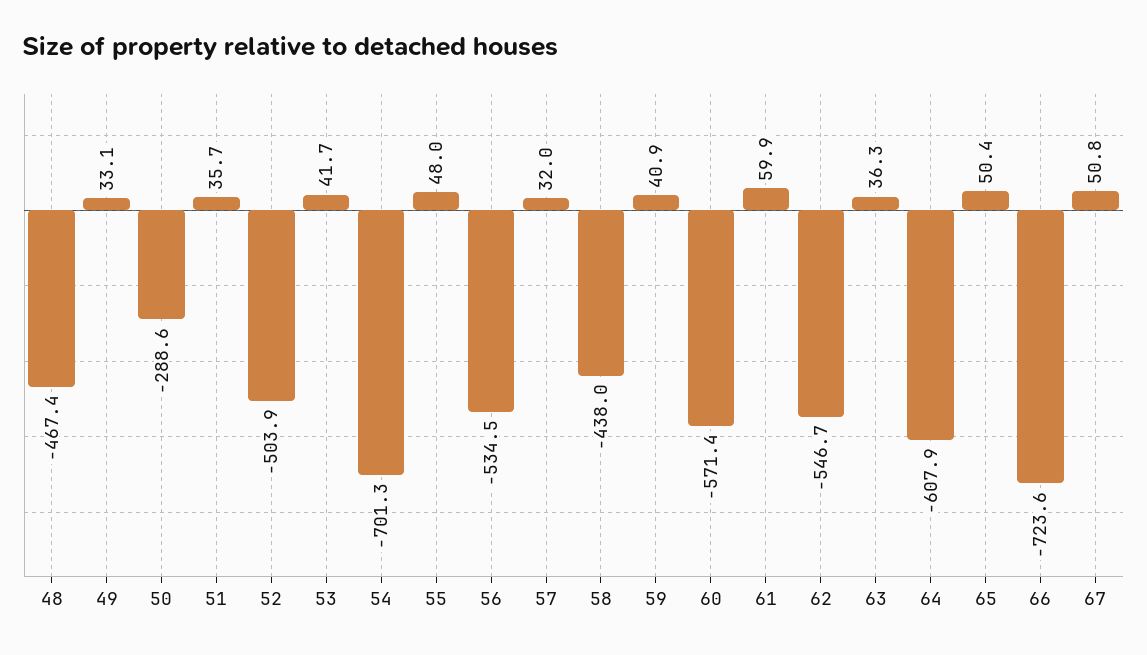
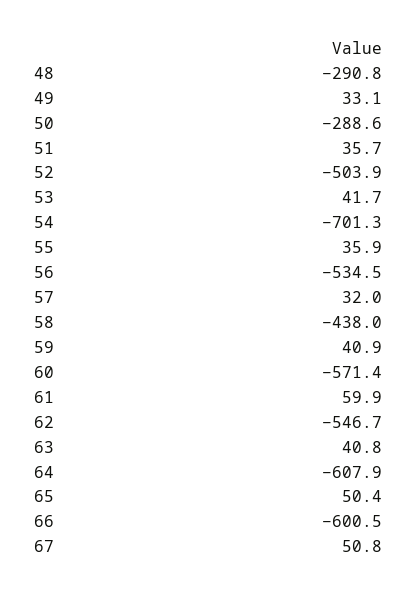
48: -467.4 -> -290.8
55: 48 -> 35.9
63: 36.3 -> 40.8
66: -723.6 -> -600.5

